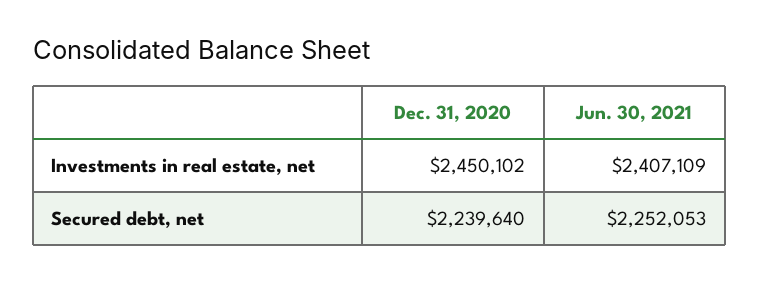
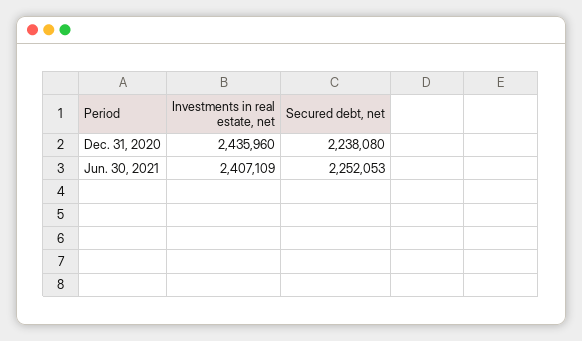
Dec. 31, 2020, Investments in real estate, net: 2450102 -> 2435960
Dec. 31, 2020, Secured debt, net: 2239640 -> 2238080

